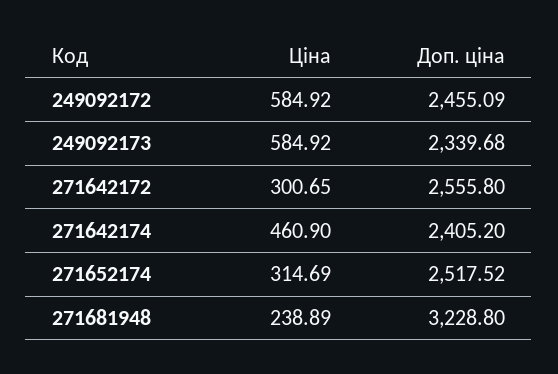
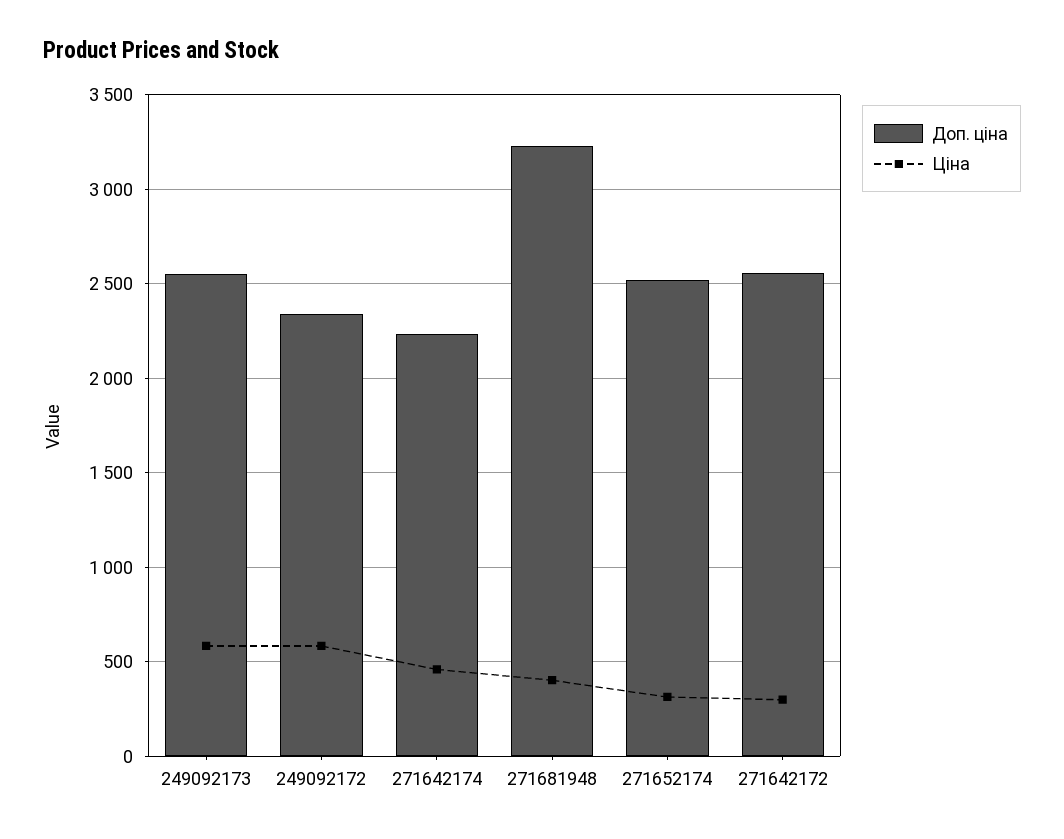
Доп. ціна, 249092172: 2455.09 -> 2350
Доп. ціна, 249092173: 2339.68 -> 2550
Доп. ціна, 271642174: 2405.2 -> 2250
Ціна, 271681948: 238.89 -> 400

